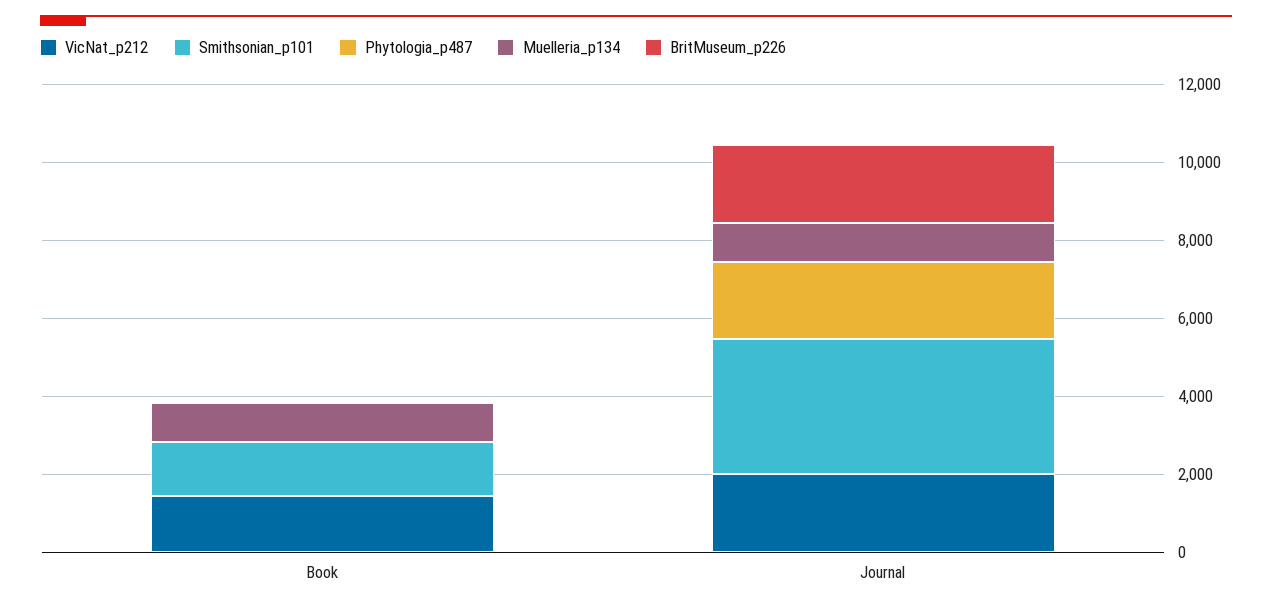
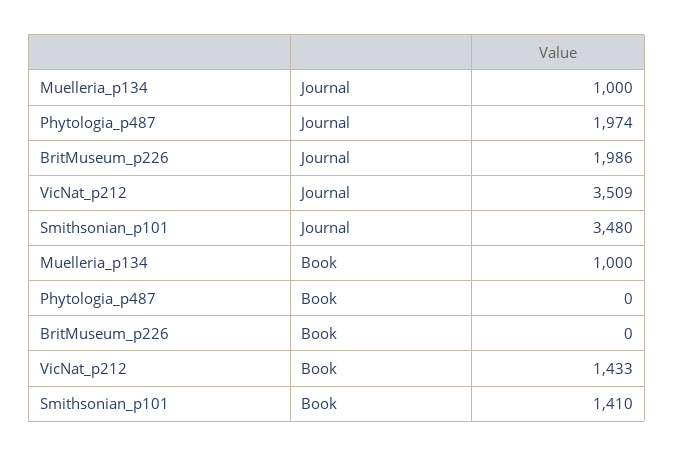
VicNat_p212, Journal: 2000 -> 3509

